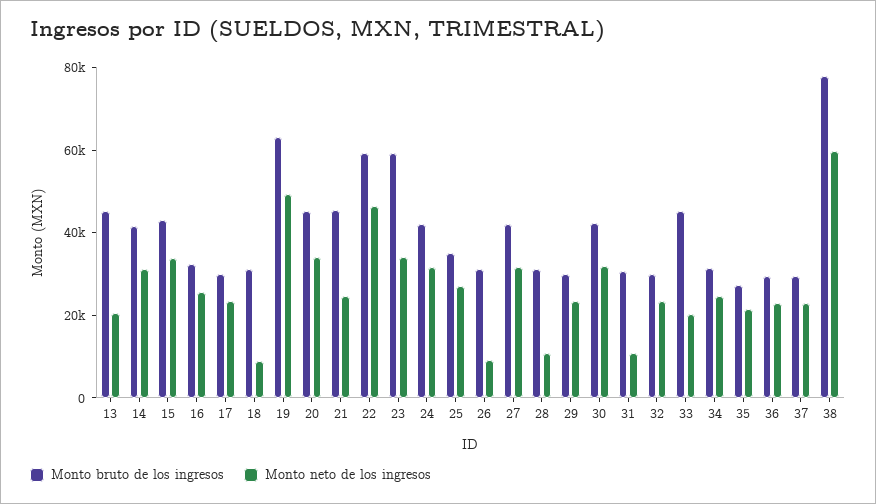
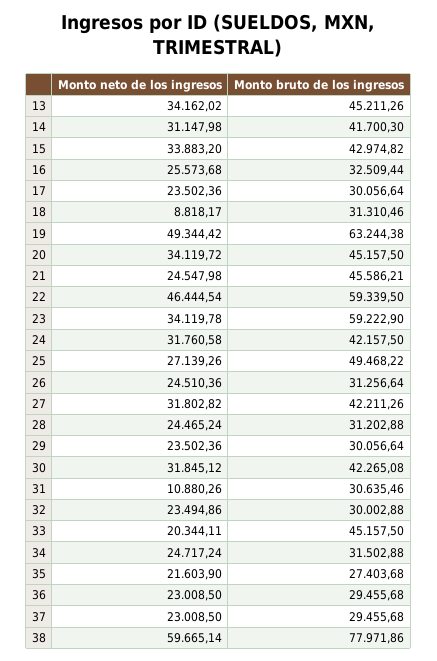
Monto neto de los ingresos, 13: 20000 -> 34162.02
Monto bruto de los ingresos, 25: 35000 -> 49468.22
Monto neto de los ingresos, 26: 10000 -> 24510.36
Monto neto de los ingresos, 28: 10000 -> 24465.24

